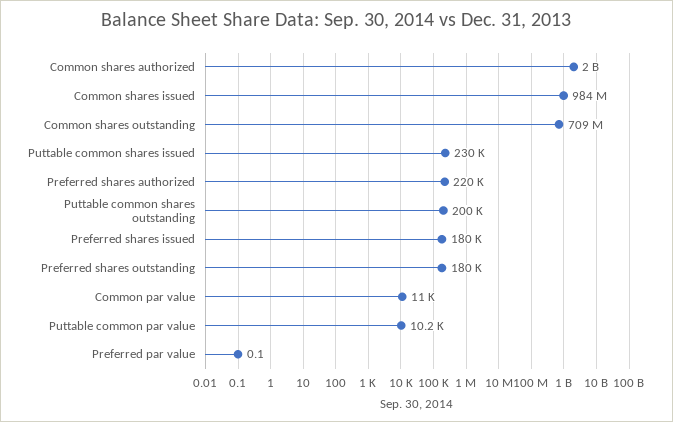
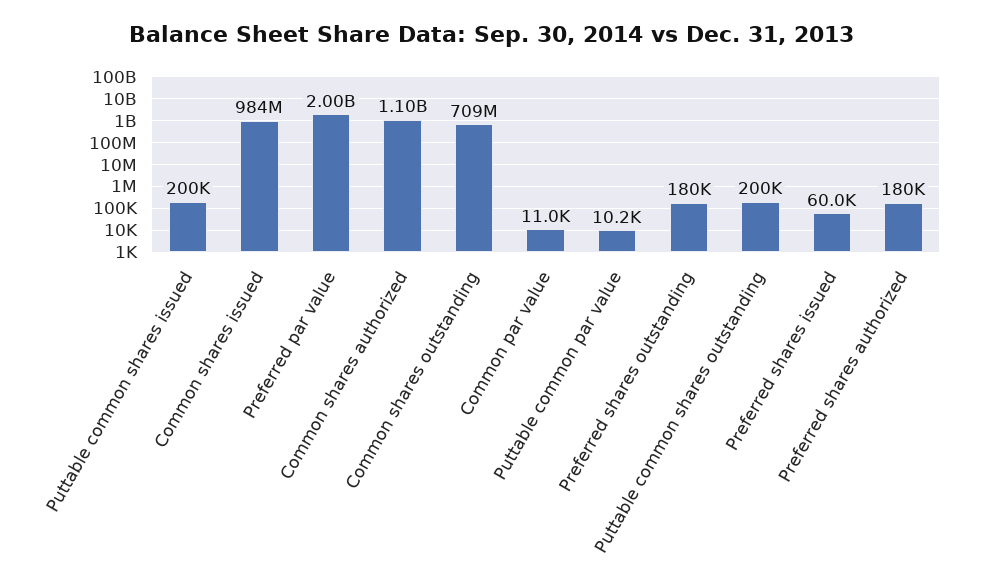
Common shares authorized: 2000000000 -> 1100000000
Puttable common shares issued: 230000 -> 200000
Preferred shares authorized: 220000 -> 180000
Preferred shares issued: 180000 -> 60000
Preferred par value: 0.1 -> 2000000000

